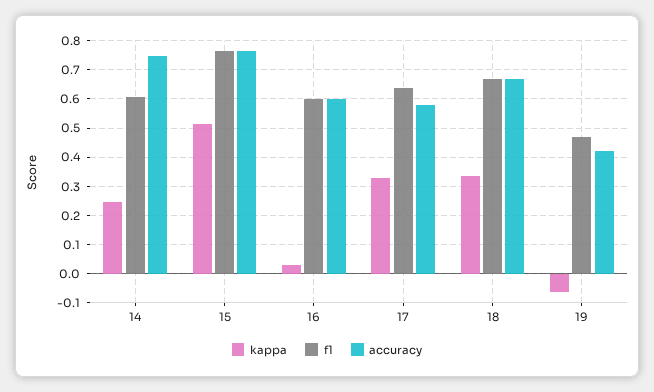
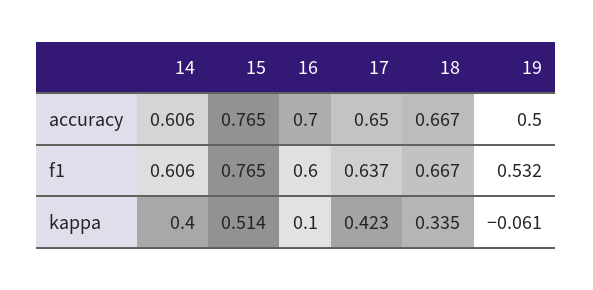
kappa, 14: 0.25 -> 0.4
accuracy, 14: 0.75 -> 0.606
kappa, 16: 0.025 -> 0.1
accuracy, 16: 0.6 -> 0.7
kappa, 17: 0.325 -> 0.423
accuracy, 17: 0.575 -> 0.65
f1, 19: 0.475 -> 0.532
accuracy, 19: 0.425 -> 0.5

